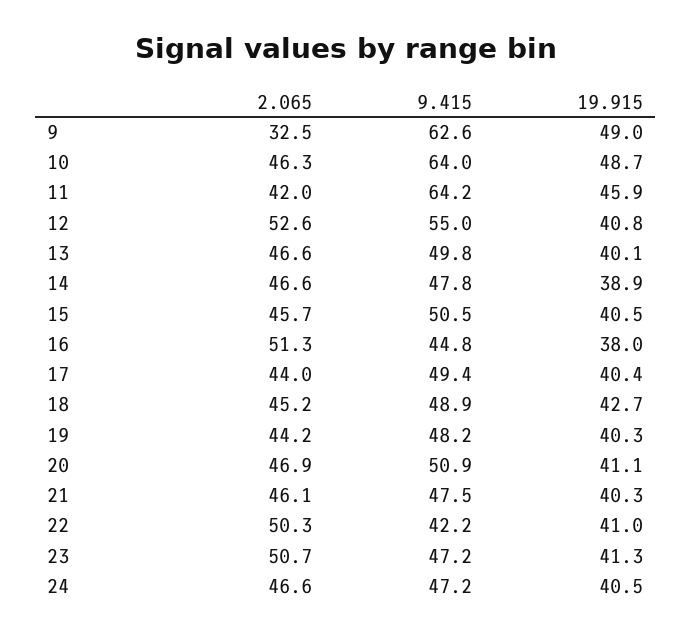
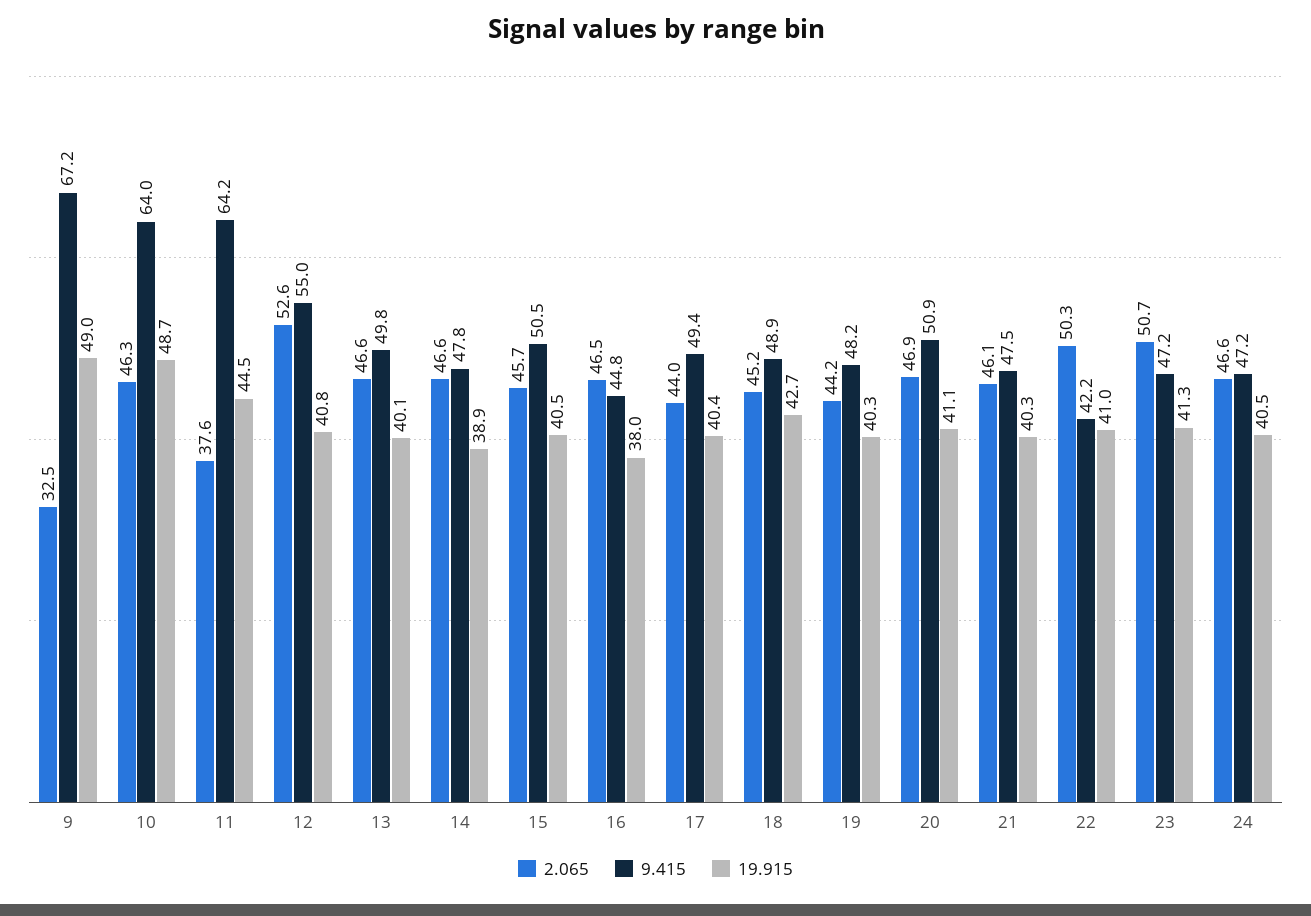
9.415, 9: 62.6 -> 67.2
2.065, 11: 42 -> 37.6
19.915, 11: 45.9 -> 44.5
2.065, 16: 51.3 -> 46.5

